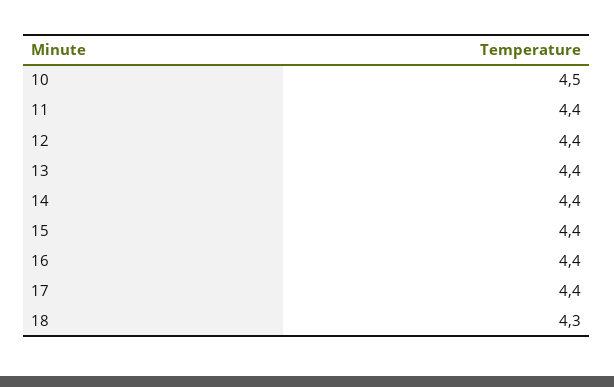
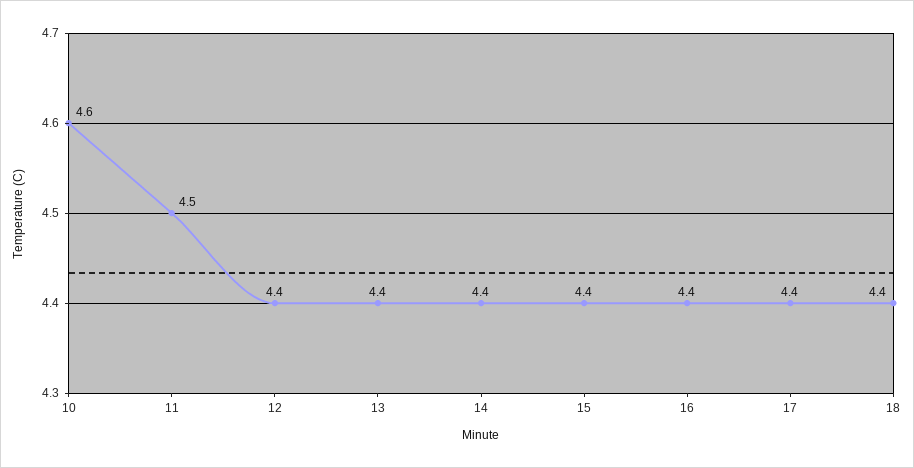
10: 4.5 -> 4.6
11: 4.4 -> 4.5
18: 4.3 -> 4.4

